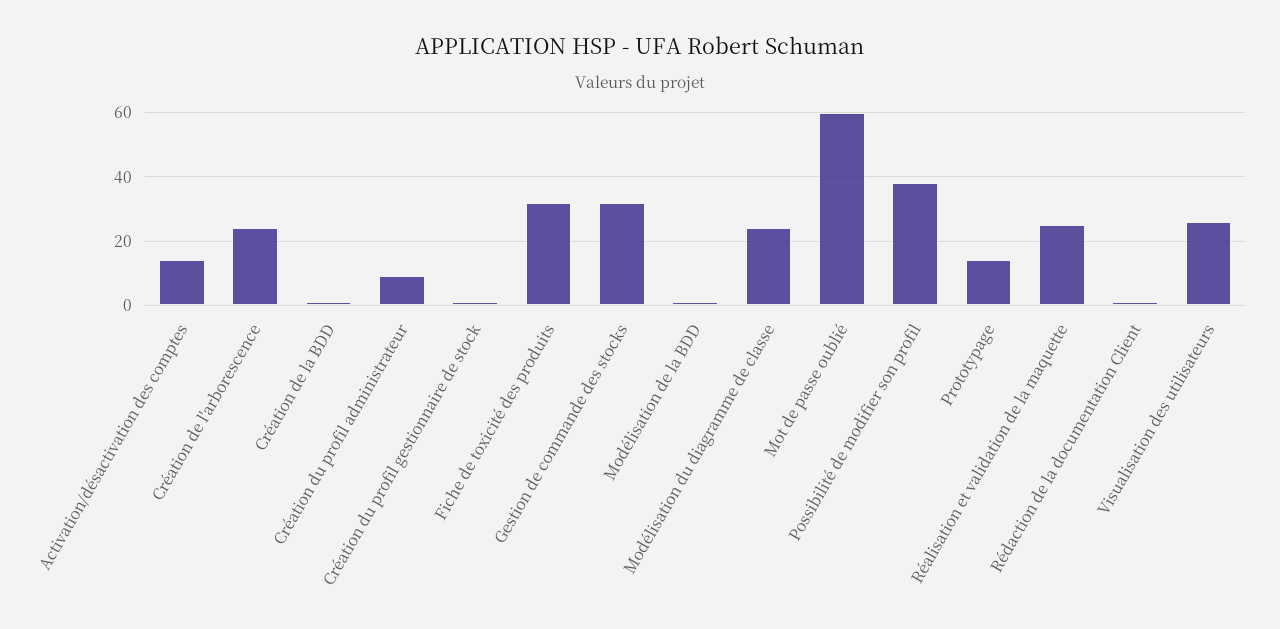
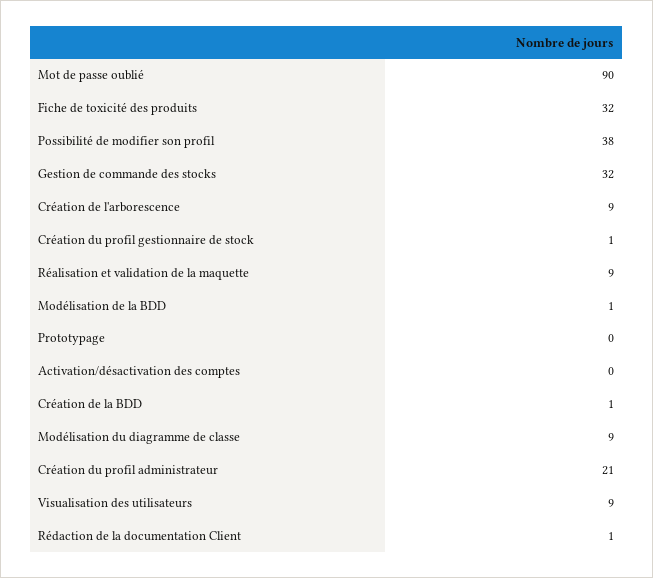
Activation/désactivation des comptes: 15 -> 0
Création de l'arborescence: 25 -> 9
Création du profil administrateur: 10 -> 21
Modélisation du diagramme de classe: 25 -> 9
Mot de passe oublié: 60 -> 90
Prototypage: 15 -> 0
Réalisation et validation de la maquette: 25 -> 9
Visualisation des utilisateurs: 25 -> 9

